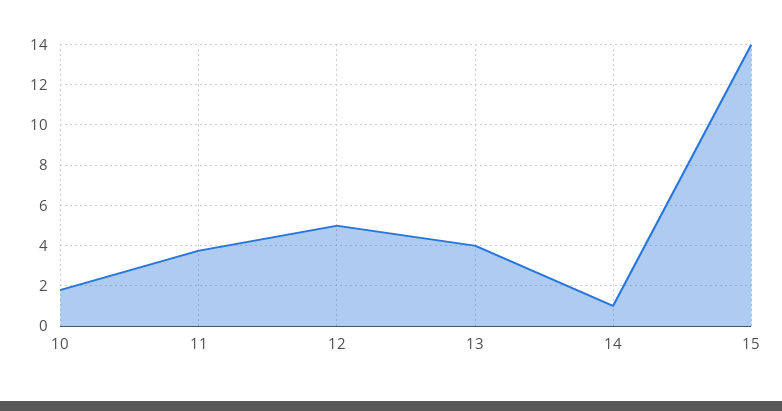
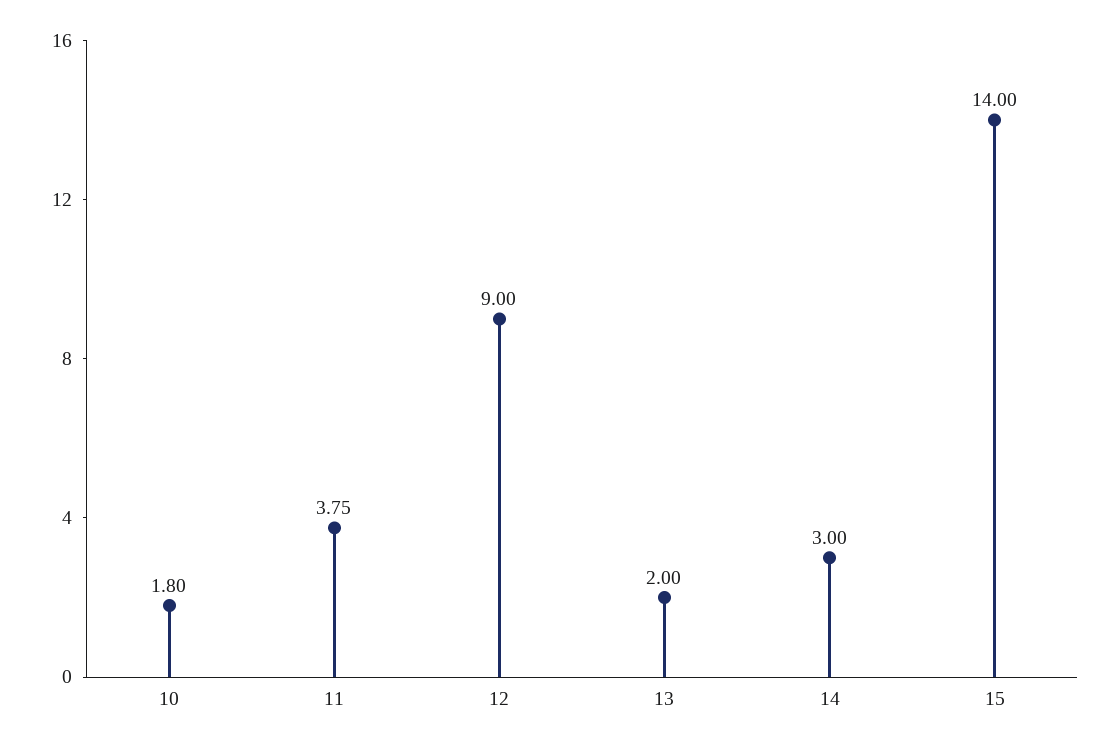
12: 5 -> 9
13: 4 -> 2
14: 1 -> 3

